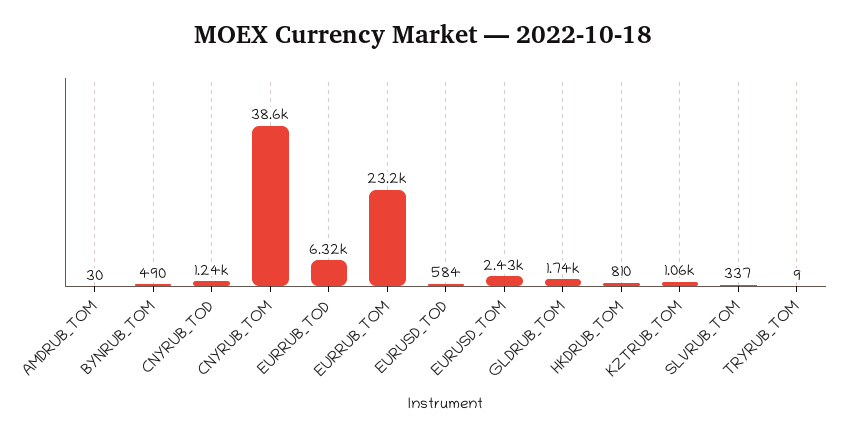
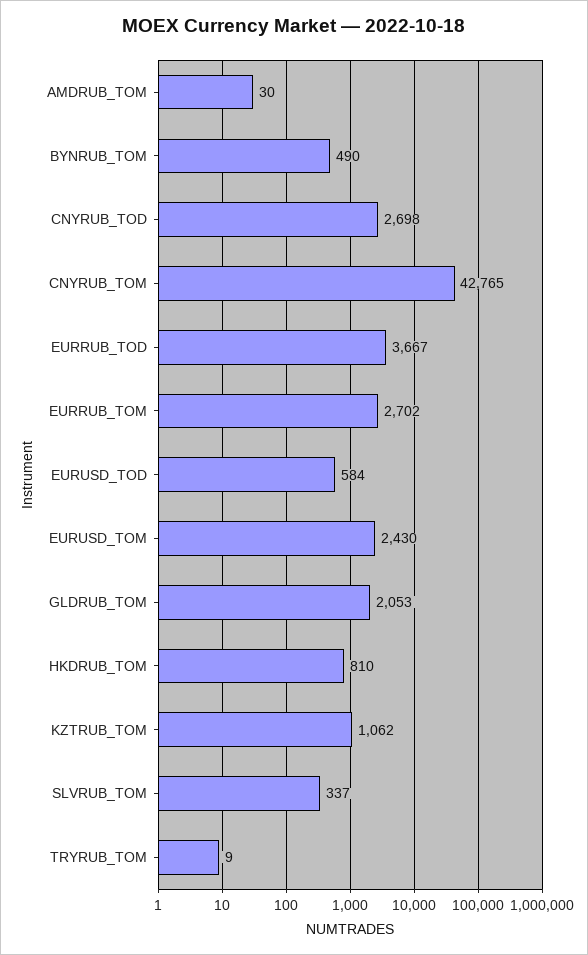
CNYRUB_TOD: 1240 -> 2698
CNYRUB_TOM: 38600 -> 42765
EURRUB_TOD: 6320 -> 3667
EURRUB_TOM: 23200 -> 2702
GLDRUB_TOM: 1740 -> 2053

